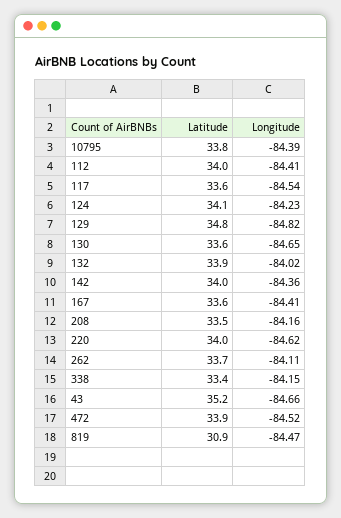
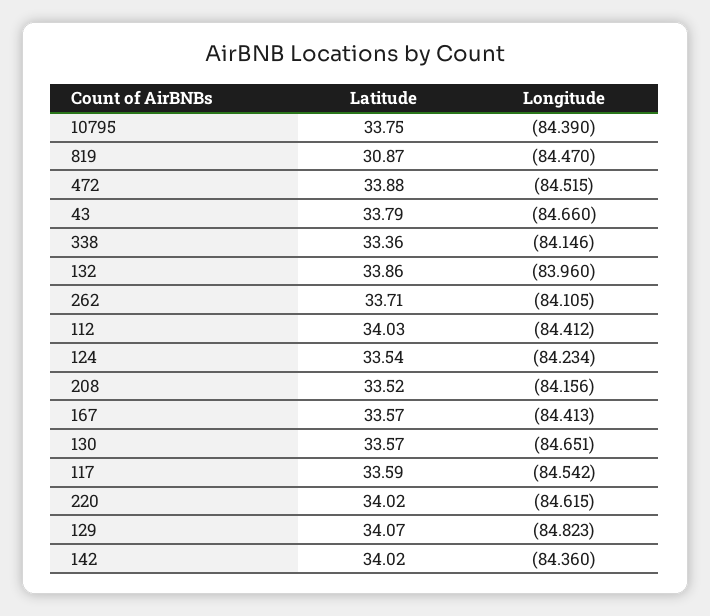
Latitude, 124: 34.1 -> 33.54
Latitude, 129: 34.8 -> 34.07
Longitude, 132: -84.02 -> -83.96
Latitude, 43: 35.2 -> 33.79

